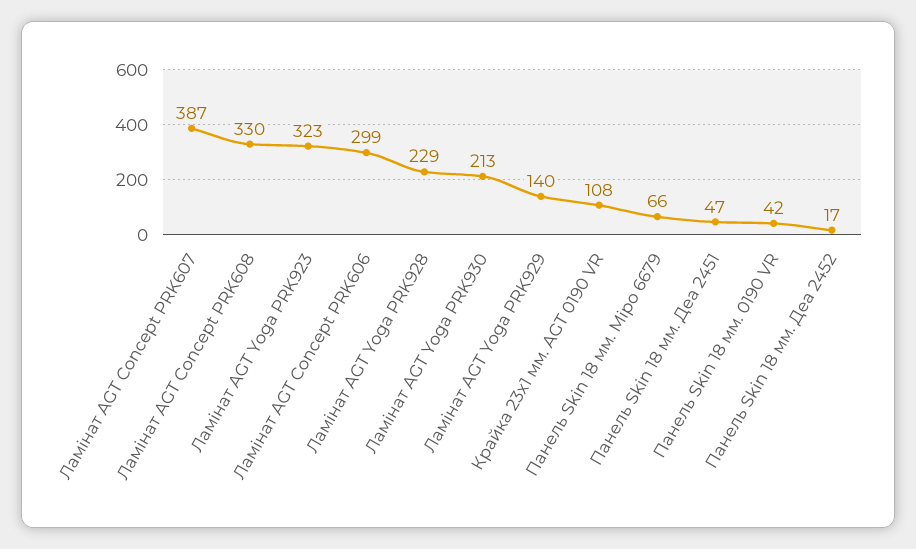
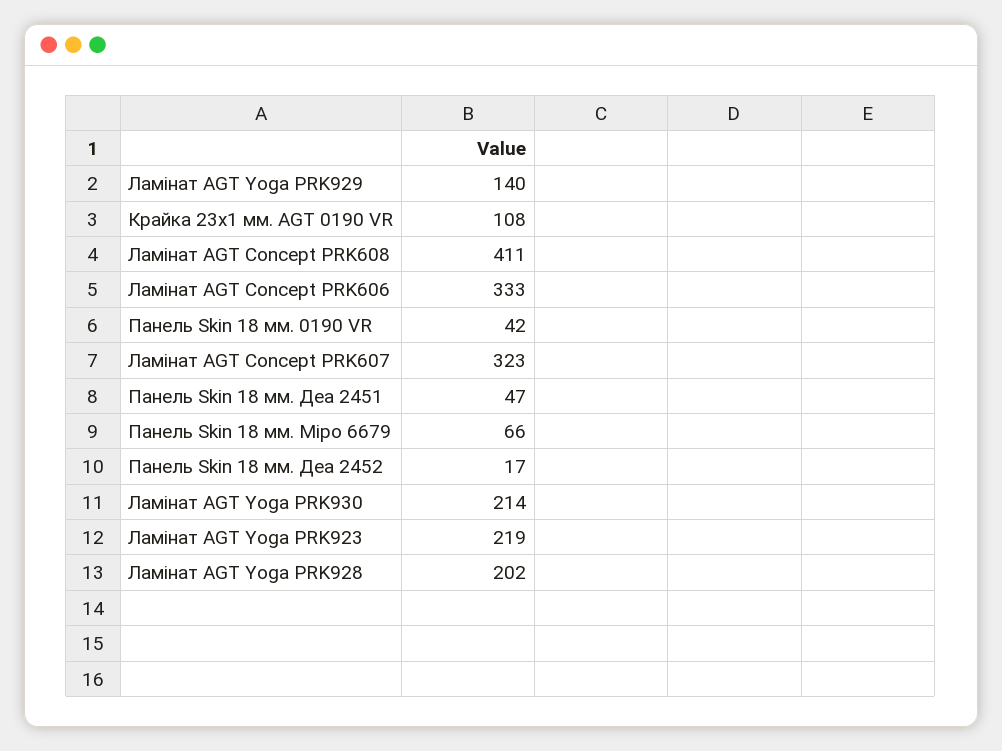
Ламінат AGT Concept PRK607: 387 -> 323
Ламінат AGT Concept PRK608: 330 -> 411
Ламінат AGT Yoga PRK923: 323 -> 219
Ламінат AGT Concept PRK606: 299 -> 333
Ламінат AGT Yoga PRK928: 229 -> 202
Ламінат AGT Yoga PRK930: 213 -> 214

